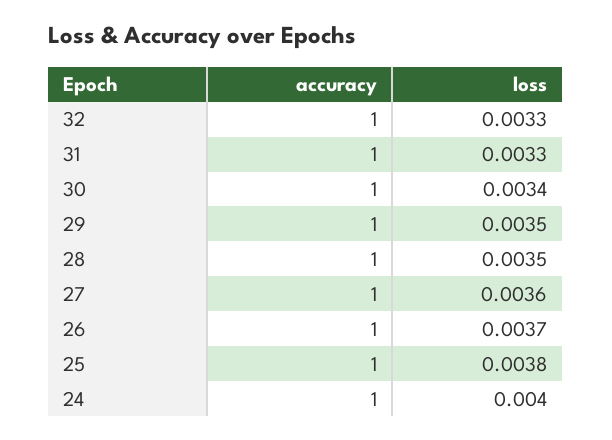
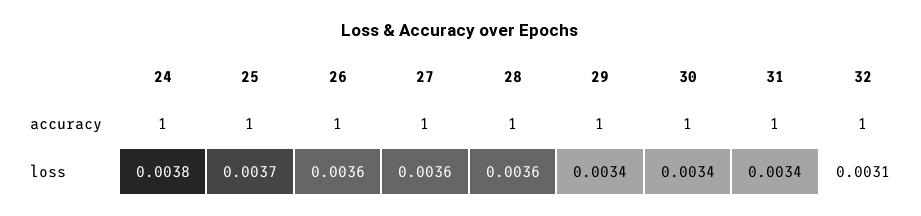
loss, 32: 0.0033 -> 0.0031
loss, 31: 0.0033 -> 0.0034
loss, 29: 0.0035 -> 0.0034
loss, 28: 0.0035 -> 0.0036
loss, 26: 0.0037 -> 0.0036
loss, 25: 0.0038 -> 0.0037
loss, 24: 0.004 -> 0.0038

